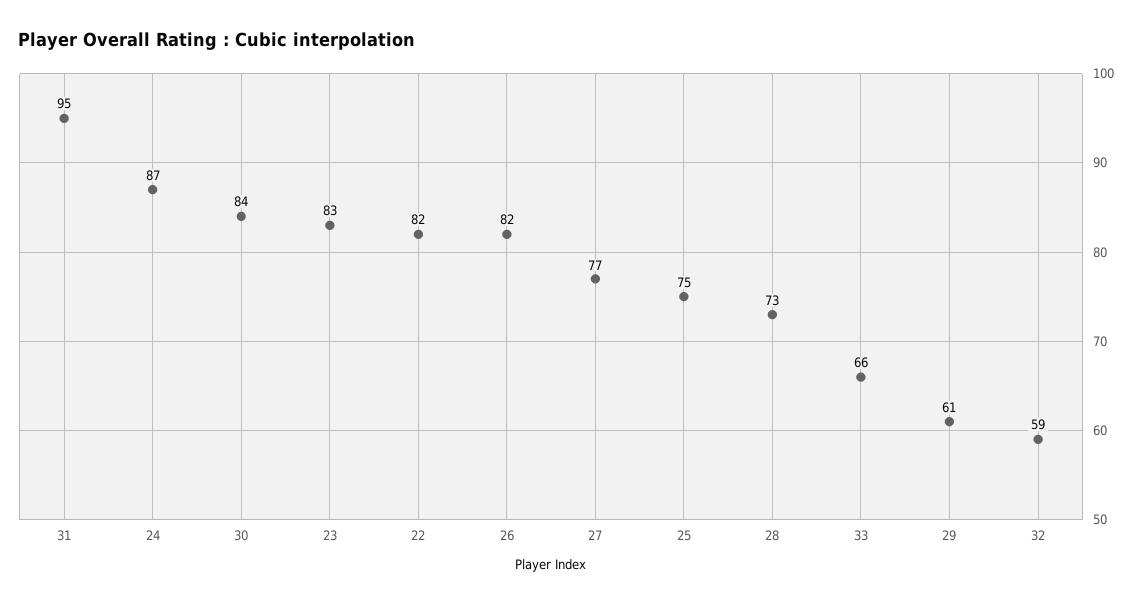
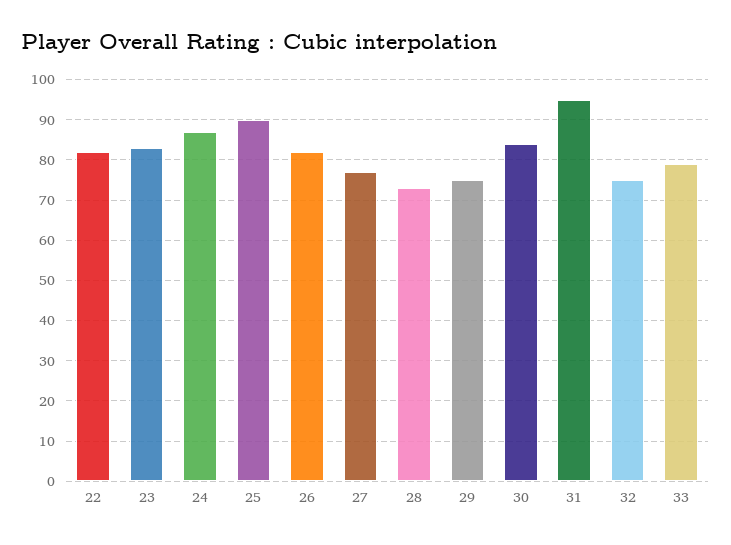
25: 75 -> 90
33: 66 -> 80
29: 61 -> 75
32: 59 -> 75

